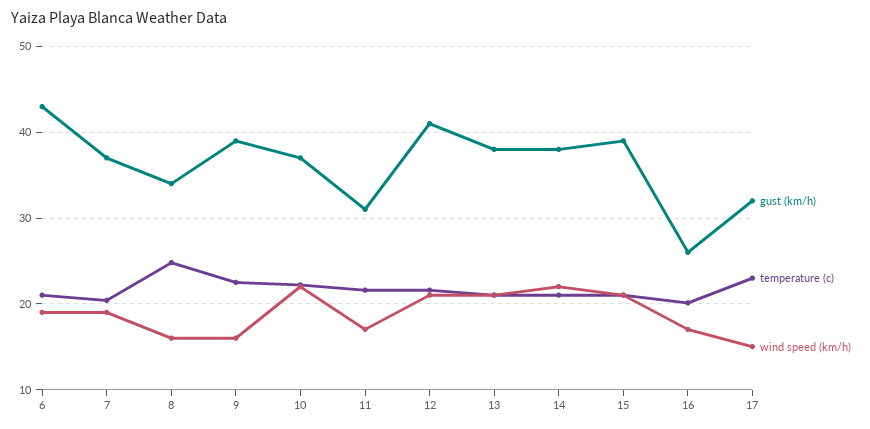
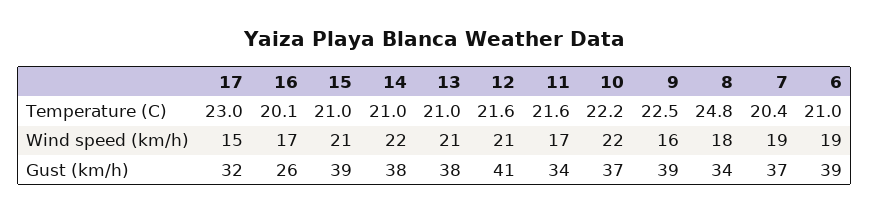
gust (km/h), 6: 43 -> 39
wind speed (km/h), 8: 16 -> 18
gust (km/h), 11: 31 -> 34

